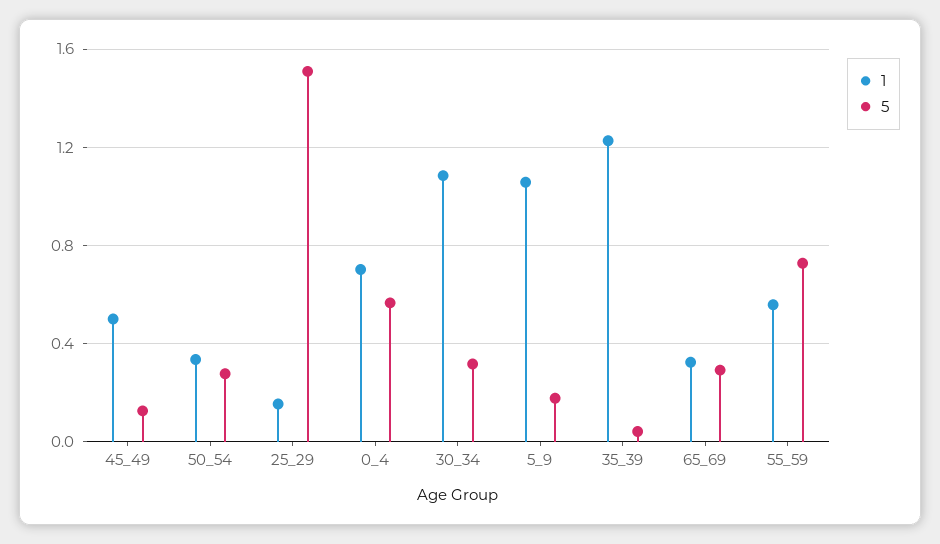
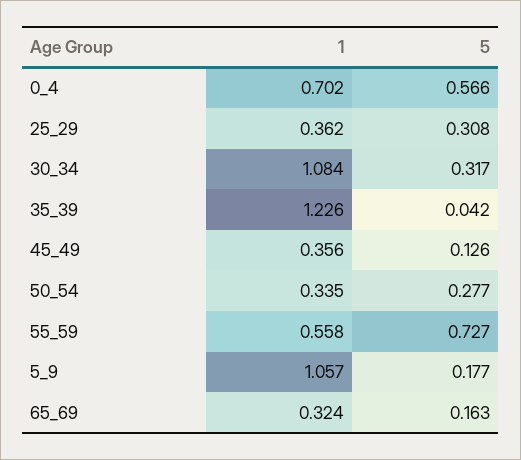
1, 45_49: 0.5 -> 0.356
1, 25_29: 0.15 -> 0.362
5, 25_29: 1.5 -> 0.308
5, 65_69: 0.3 -> 0.163

